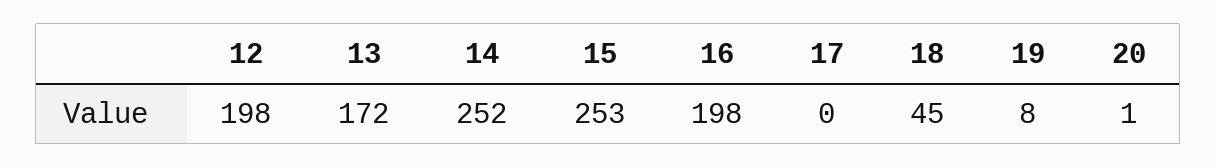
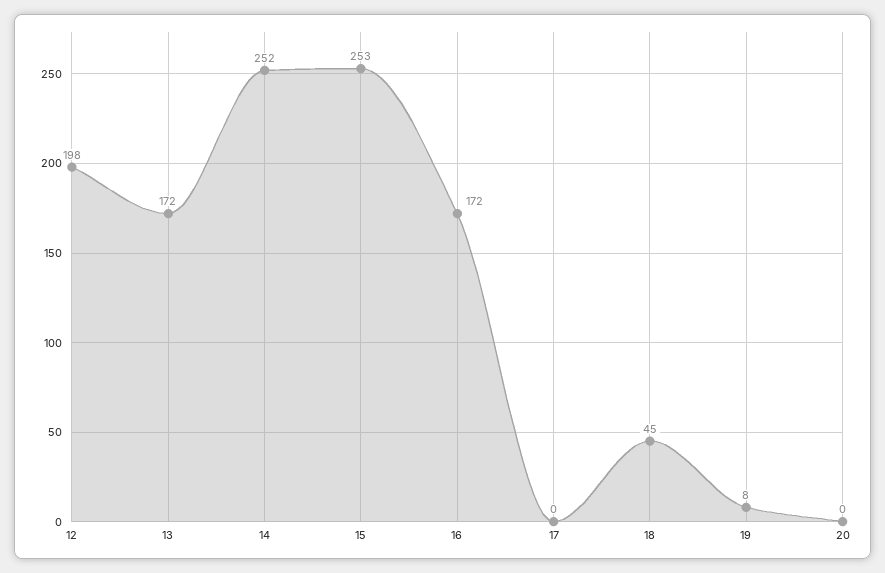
16: 198 -> 172
20: 1 -> 0

